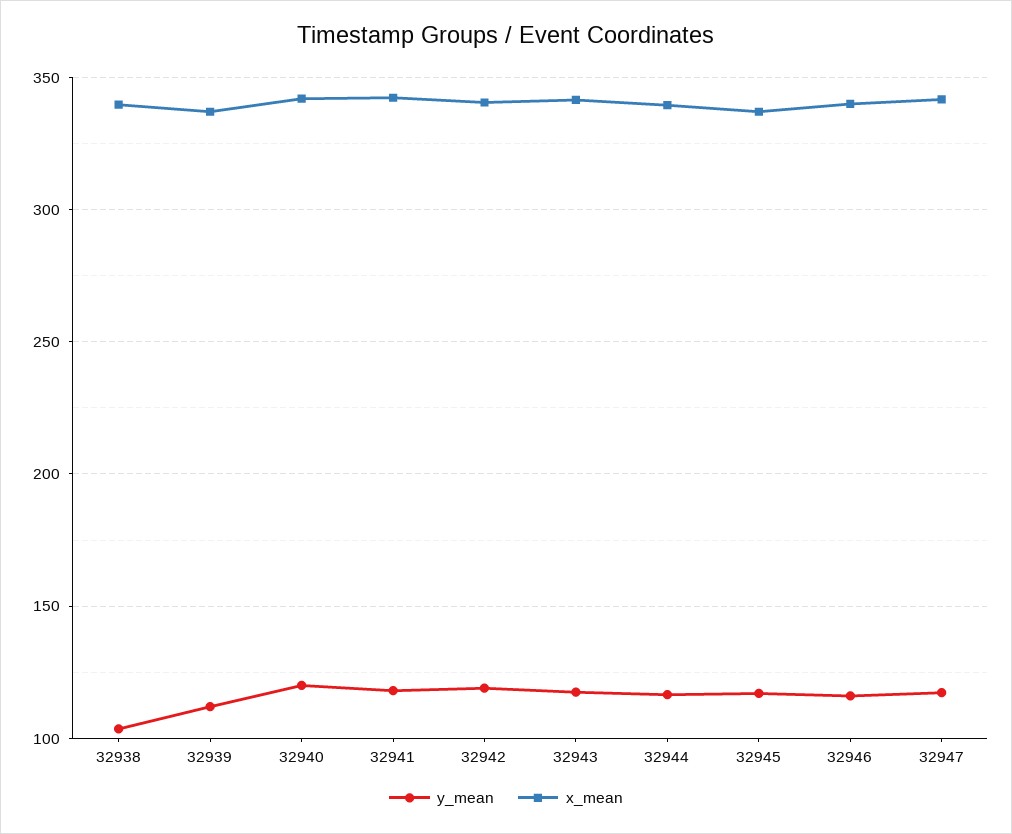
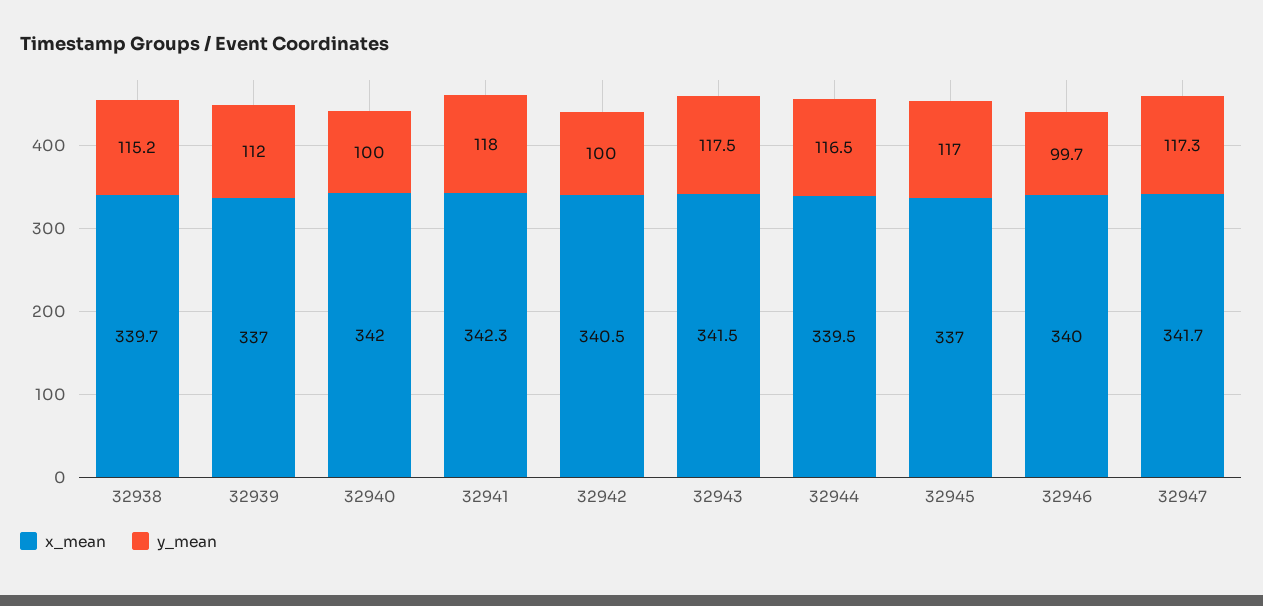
y_mean, 32938: 105 -> 115.2
y_mean, 32940: 120 -> 100
y_mean, 32942: 120 -> 100
y_mean, 32946: 115 -> 99.7

